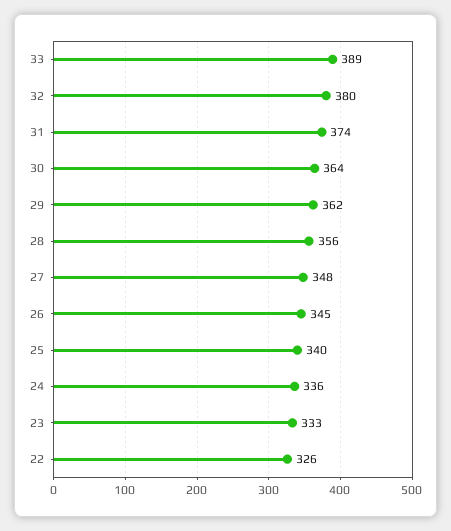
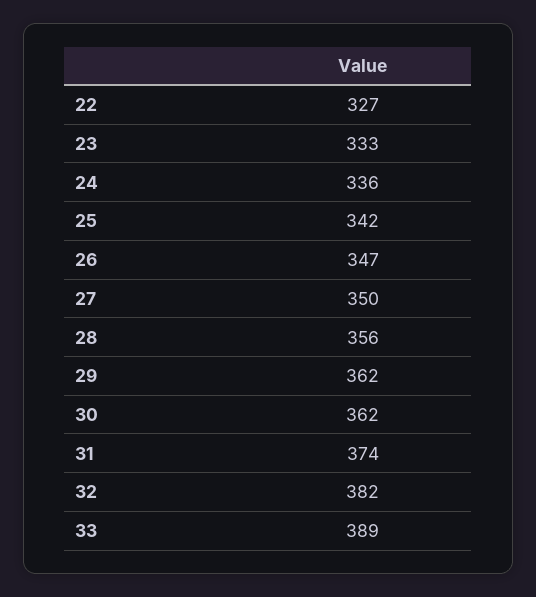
32: 380 -> 382
30: 364 -> 362
27: 348 -> 350
26: 345 -> 347
25: 340 -> 342
22: 326 -> 327

